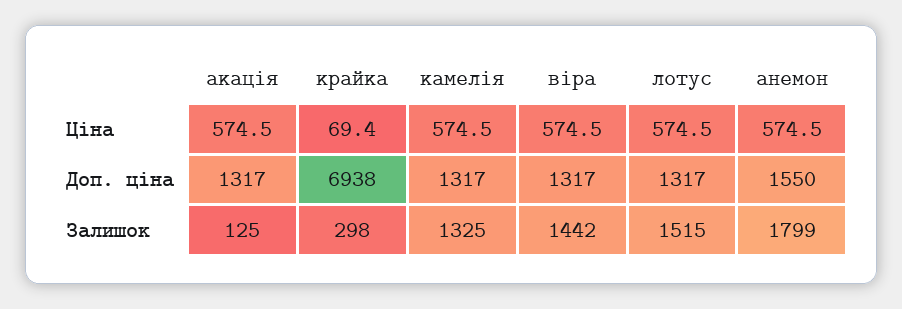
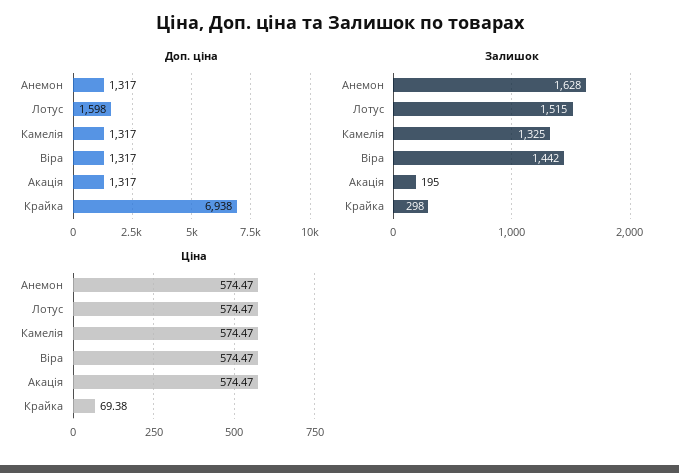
Доп. ціна, лотус: 1317 -> 1598
Доп. ціна, анемон: 1550 -> 1317
Залишок, акація: 125 -> 195
Залишок, анемон: 1799 -> 1628

